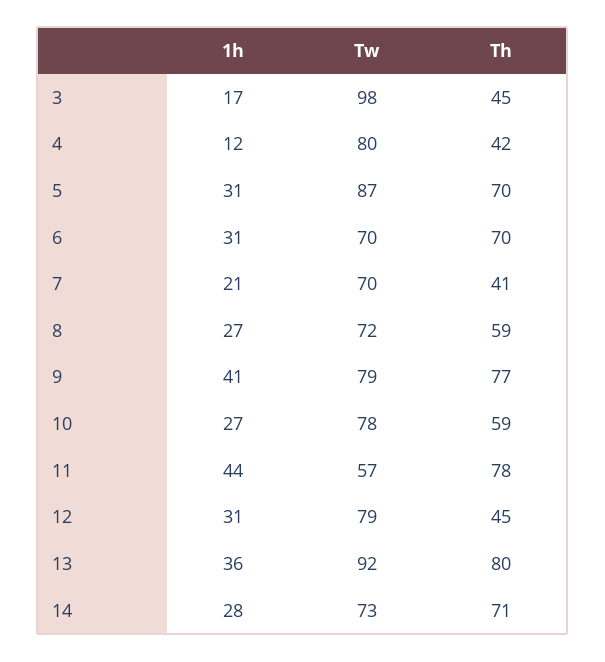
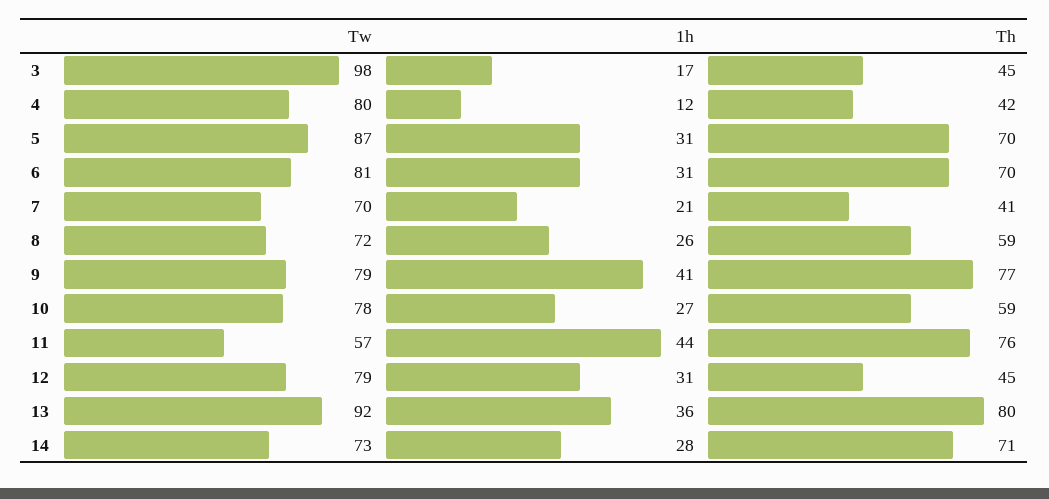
Tw, 6: 70 -> 81
1h, 8: 27 -> 26
Th, 11: 78 -> 76

